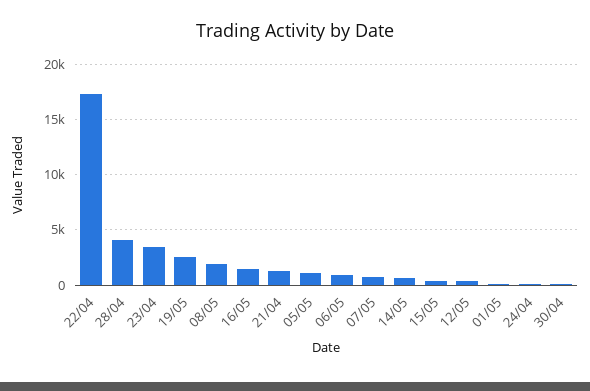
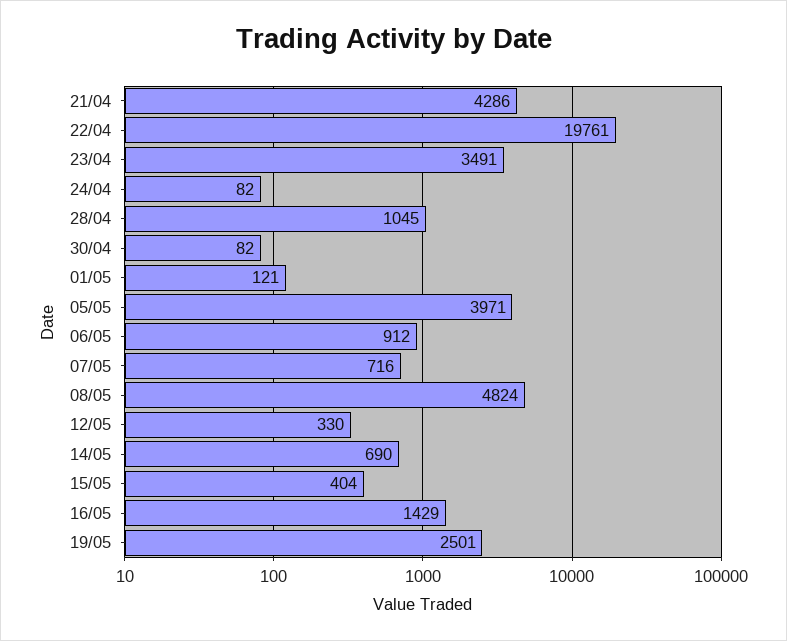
22/04: 17000 -> 19761
28/04: 4000 -> 1045
08/05: 2000 -> 4824
21/04: 1000 -> 4286
05/05: 1000 -> 3971

